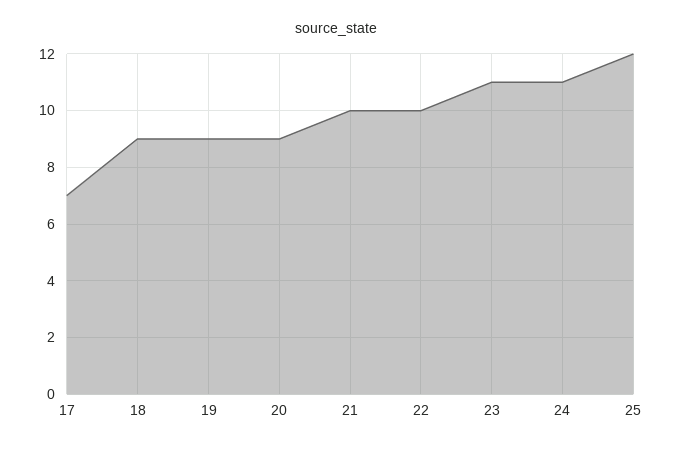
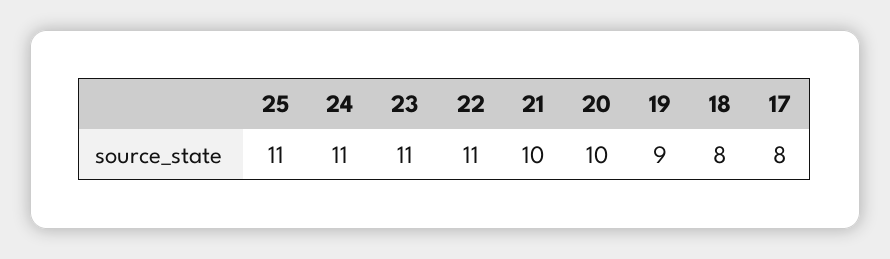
17: 7 -> 8
18: 9 -> 8
20: 9 -> 10
22: 10 -> 11
25: 12 -> 11

